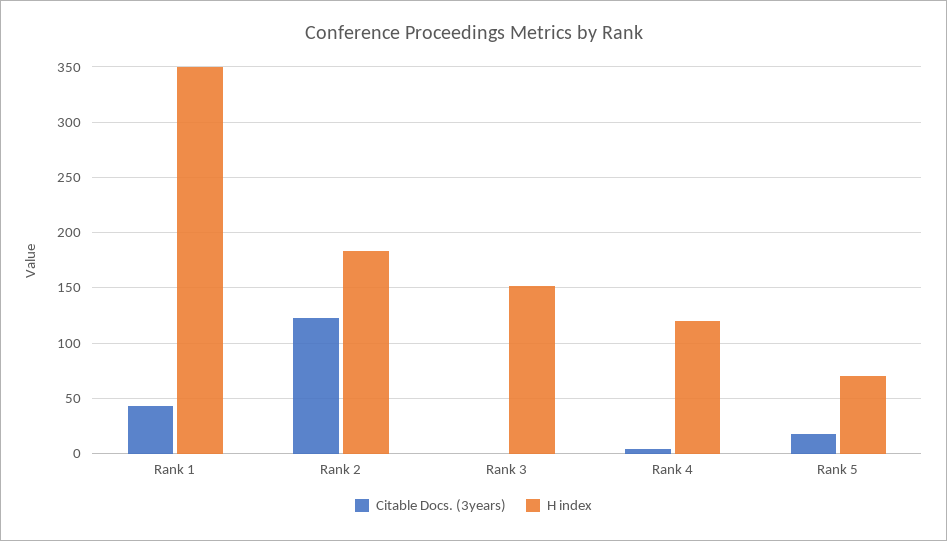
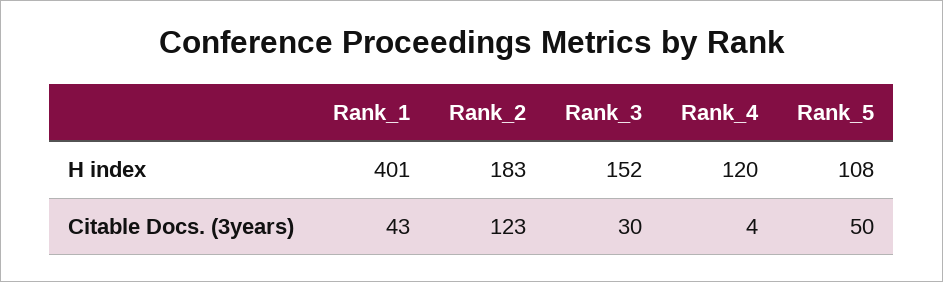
H index, Rank 1: 350 -> 401
Citable Docs. (3years), Rank 3: 0 -> 30
Citable Docs. (3years), Rank 5: 20 -> 50
H index, Rank 5: 70 -> 108

